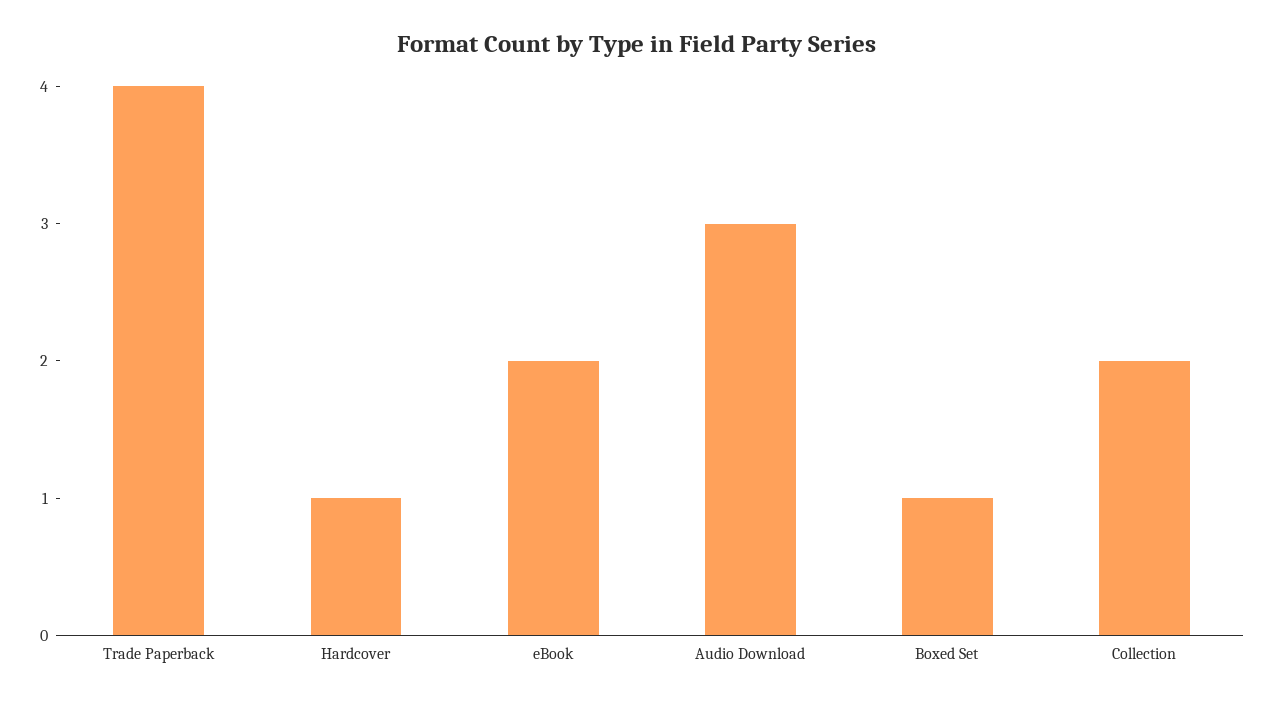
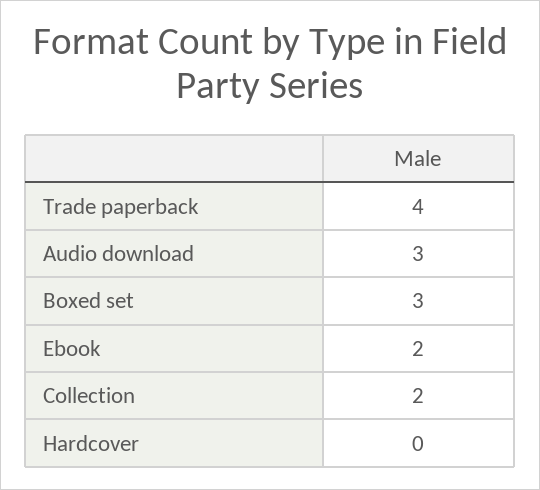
Hardcover: 1 -> 0
Boxed Set: 1 -> 3

